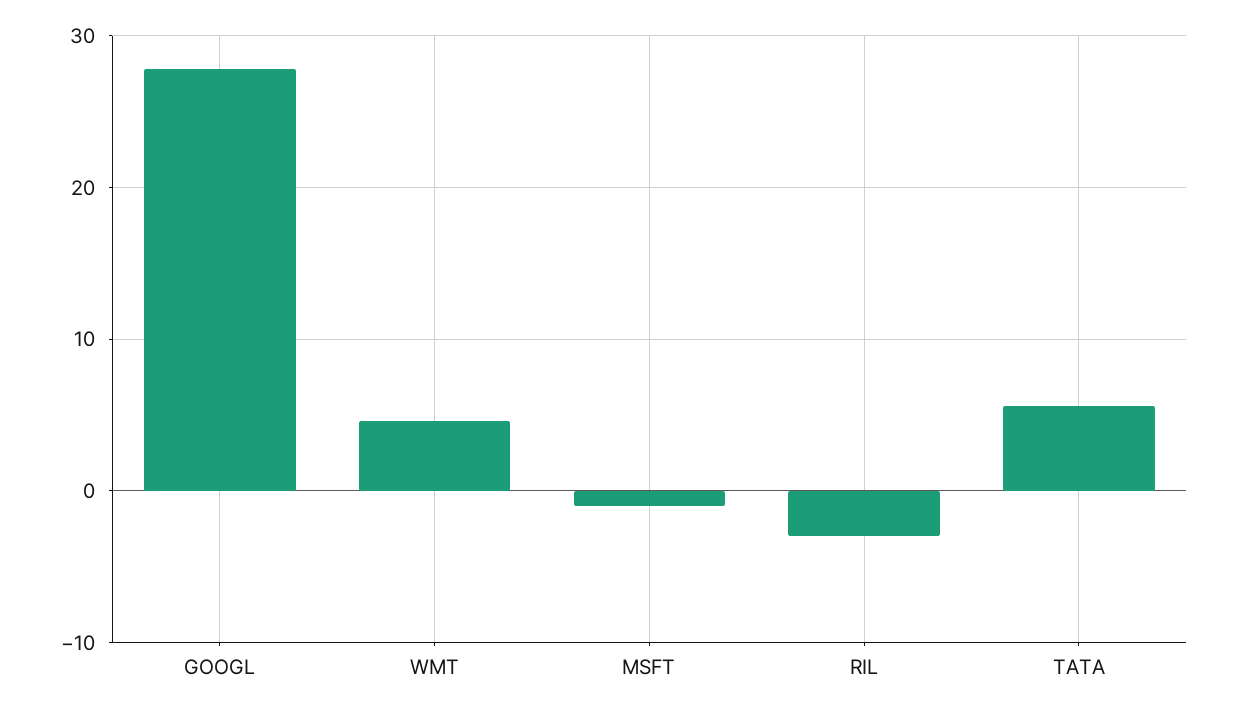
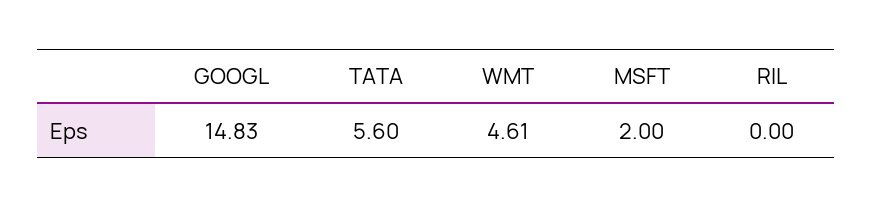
GOOGL: 28 -> 14.83
MSFT: -1 -> 2
RIL: -3 -> 0

